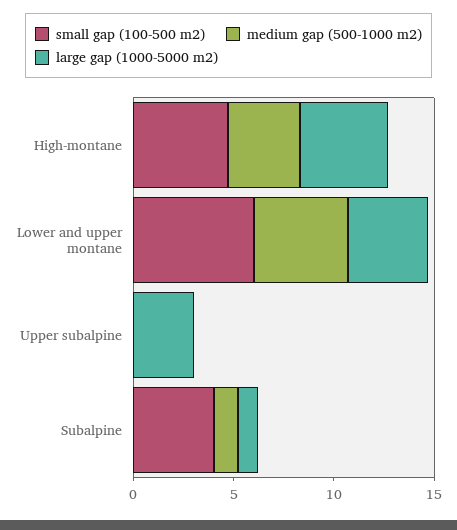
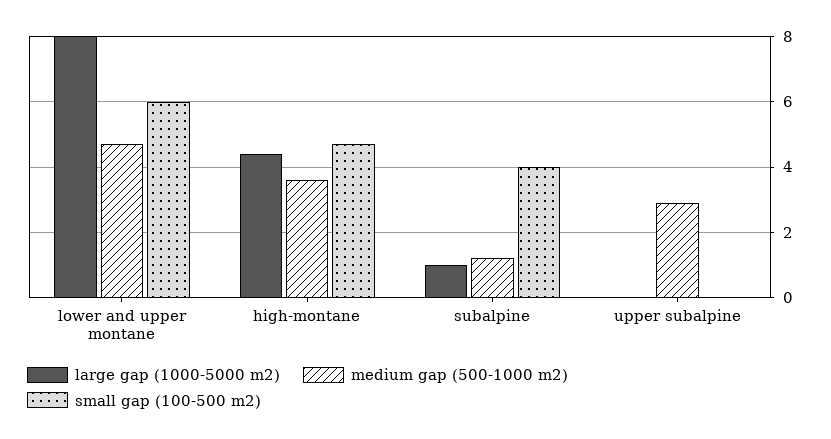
large gap (1000-5000 m2), Lower and upper montane: 4 -> 8
medium gap (500-1000 m2), Upper subalpine: 0 -> 3
large gap (1000-5000 m2), Upper subalpine: 3 -> 0

